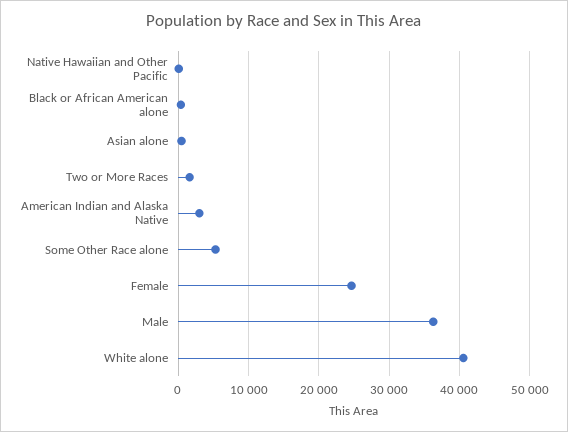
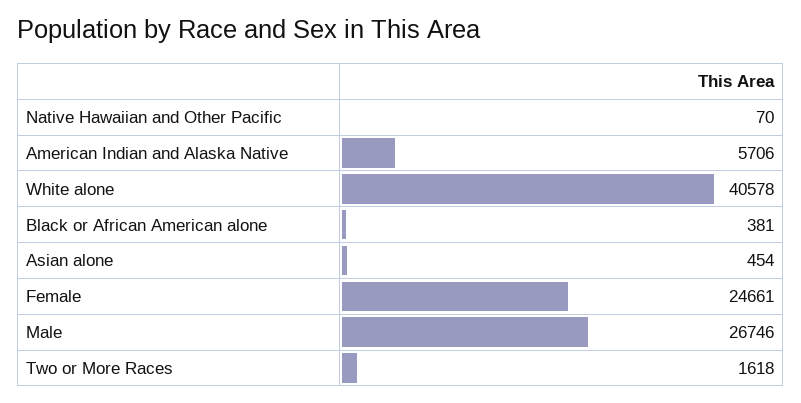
American Indian and Alaska Native: 3000 -> 5706
Some Other Race alone: 5000 -> none
Male: 36000 -> 26746

